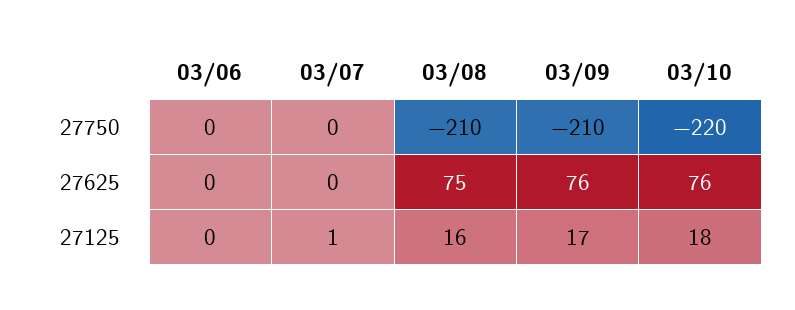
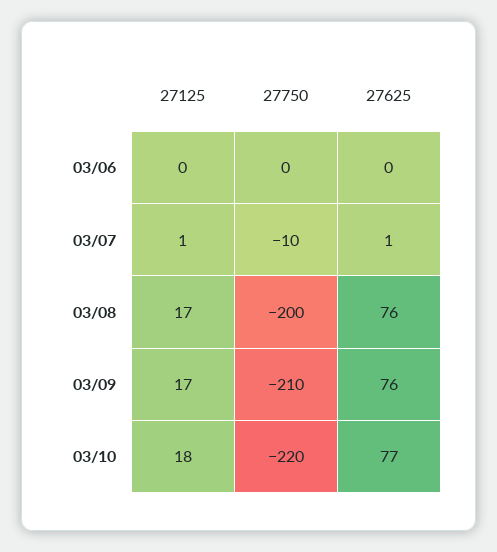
03/07, 27750: 0 -> -10
03/08, 27750: -210 -> -200
03/07, 27625: 0 -> 1
03/08, 27625: 75 -> 76
03/10, 27625: 76 -> 77
03/08, 27125: 16 -> 17

